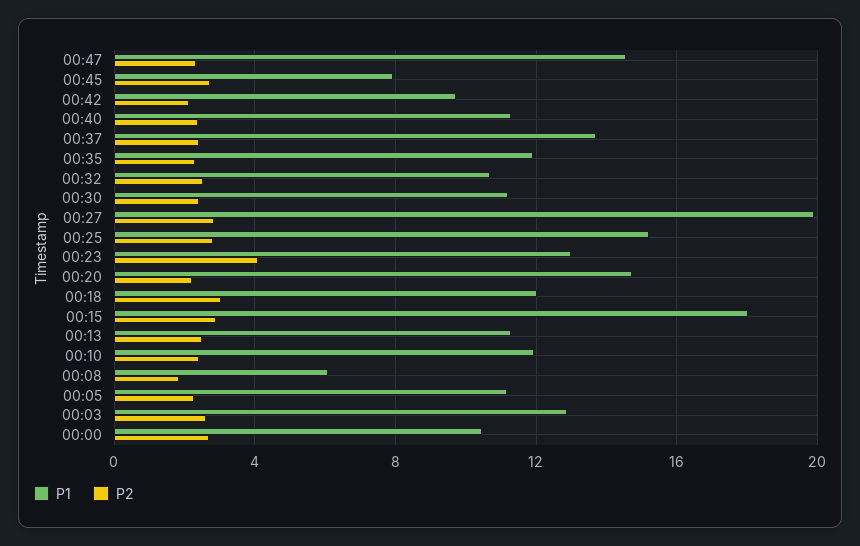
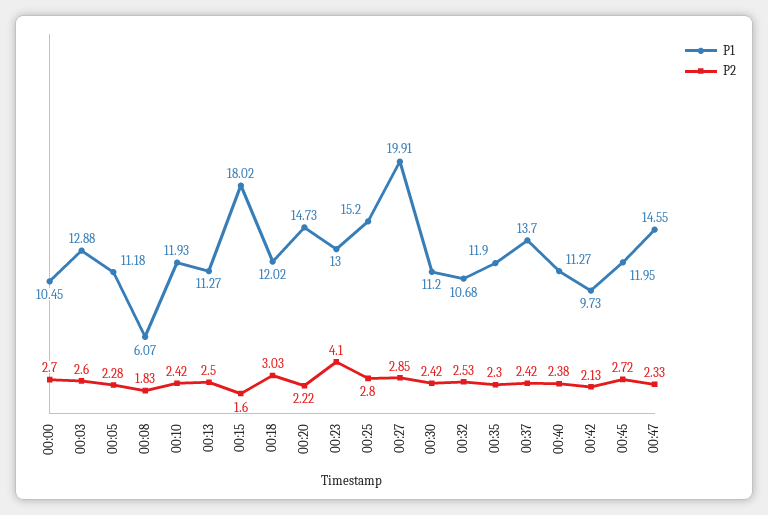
P1, 00:45: 8 -> 11.95
P2, 00:15: 3 -> 1.6

